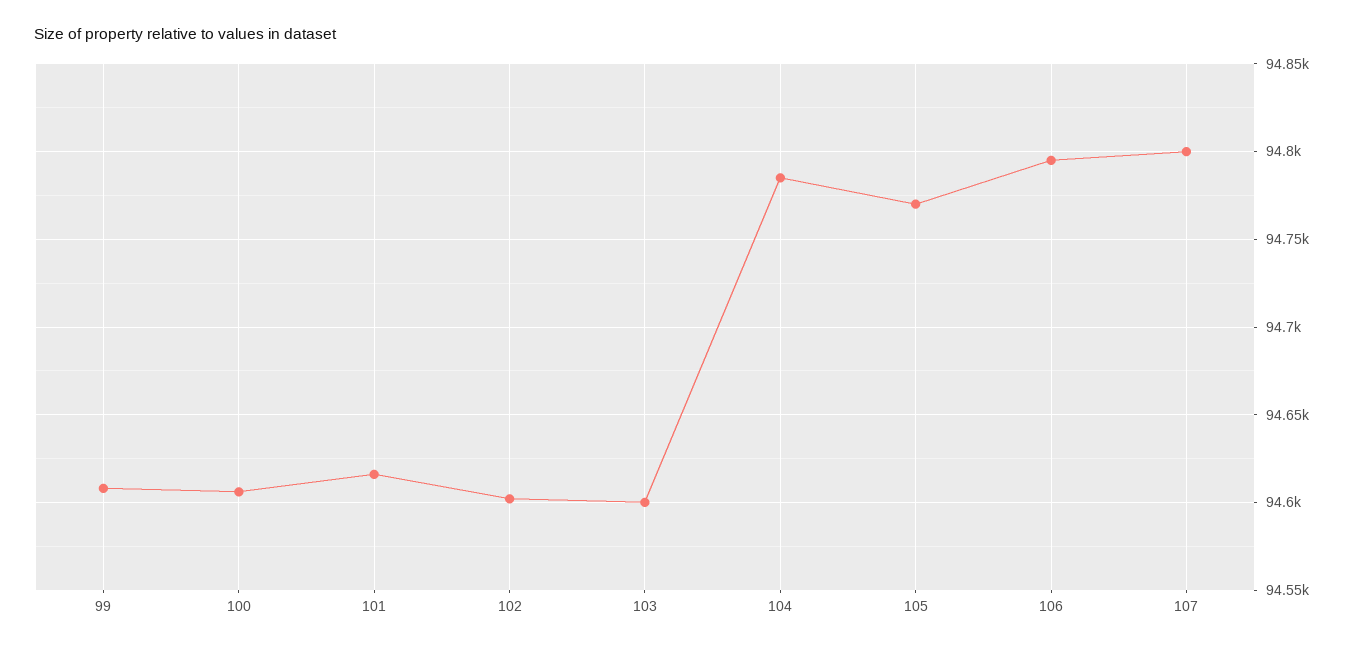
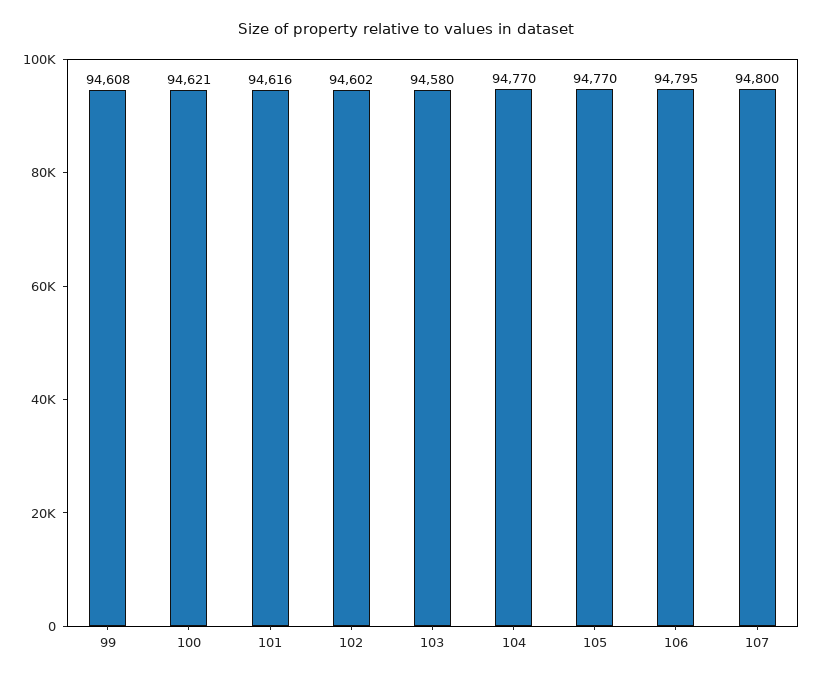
100: 94605 -> 94621
103: 94600 -> 94580
104: 94785 -> 94770

